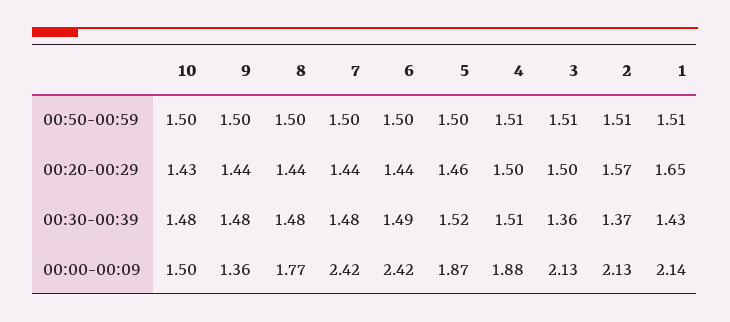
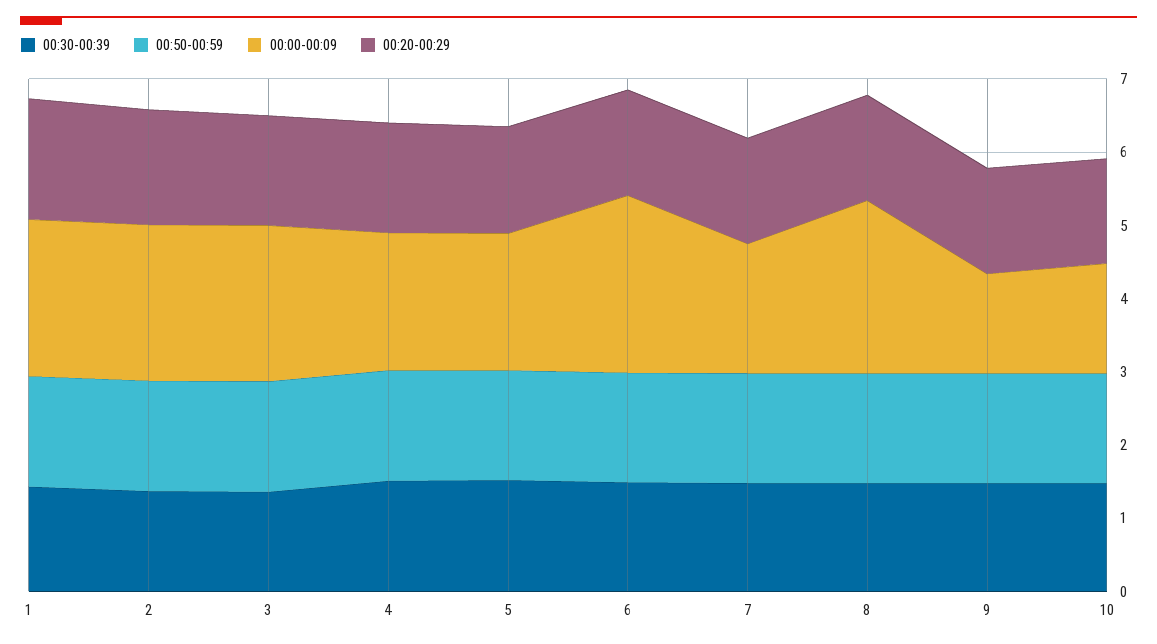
00:00-00:09, 8: 1.77 -> 2.4
00:00-00:09, 7: 2.42 -> 1.8

